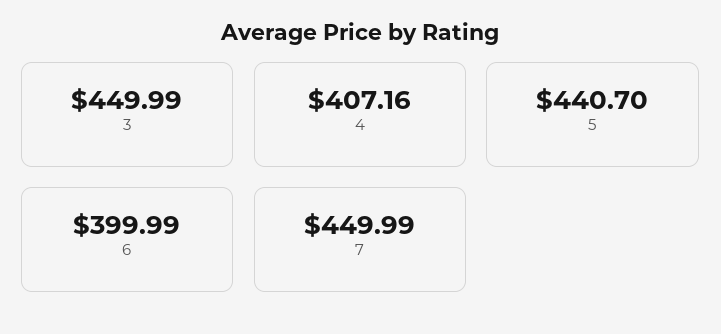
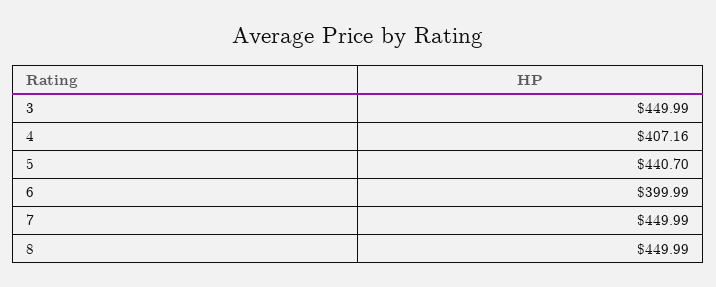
8: none -> 449.99

